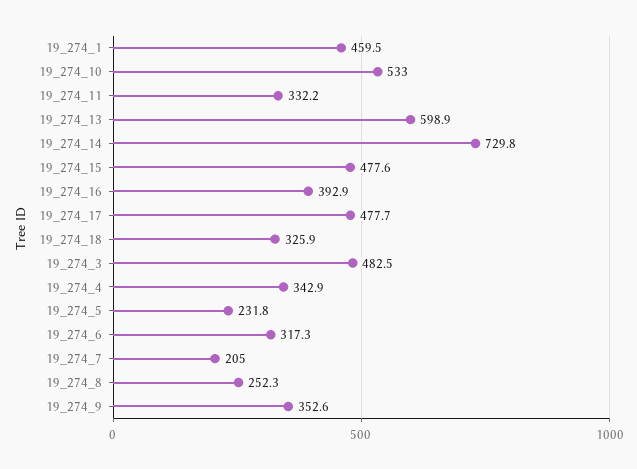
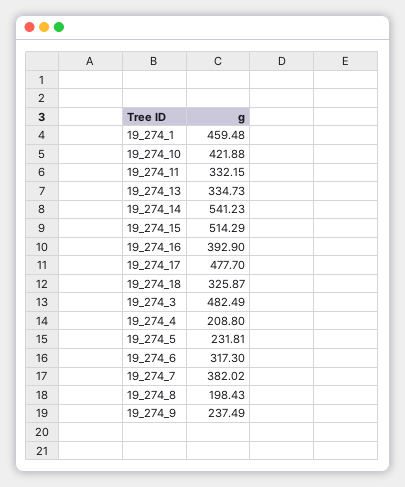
19_274_10: 533 -> 421.88
19_274_13: 598.9 -> 334.73
19_274_14: 729.8 -> 541.23
19_274_15: 477.6 -> 514.29
19_274_4: 342.9 -> 208.8
19_274_7: 205 -> 382.02
19_274_8: 252.3 -> 198.43
19_274_9: 352.6 -> 237.49

